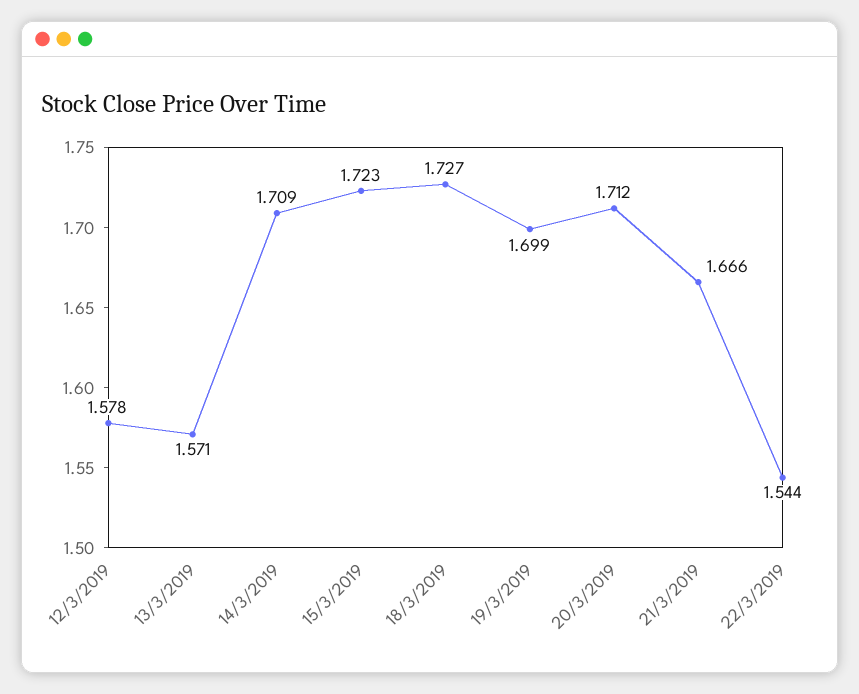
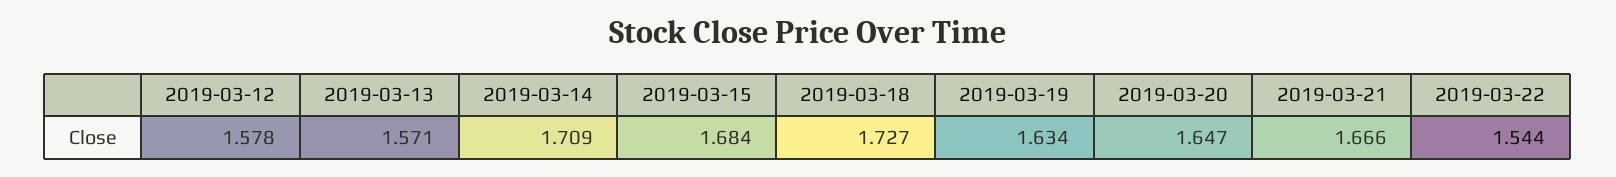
15/3/2019: 1.723 -> 1.684
19/3/2019: 1.699 -> 1.634
20/3/2019: 1.712 -> 1.647

